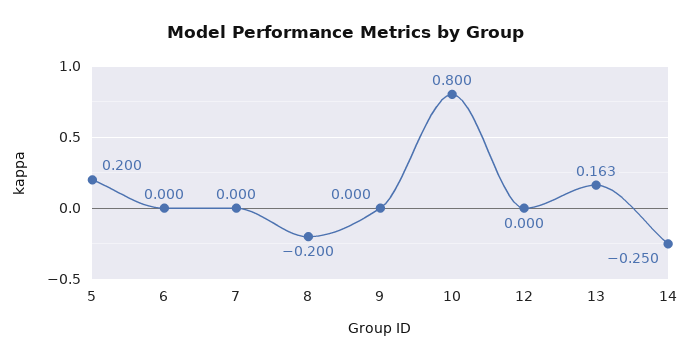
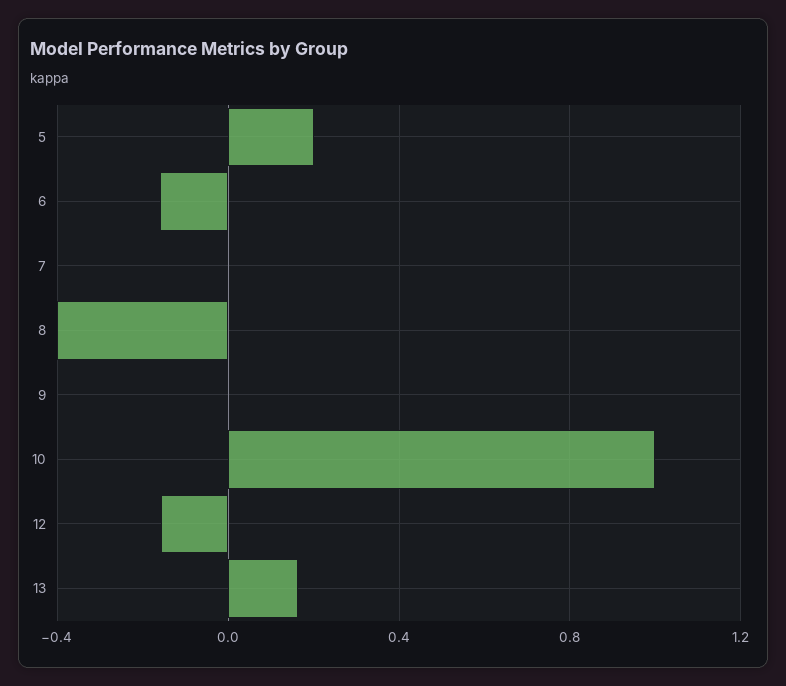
6: 0 -> -0.15
8: -0.2 -> -0.4
10: 0.8 -> 1
12: 0 -> -0.15
14: -0.25 -> none

